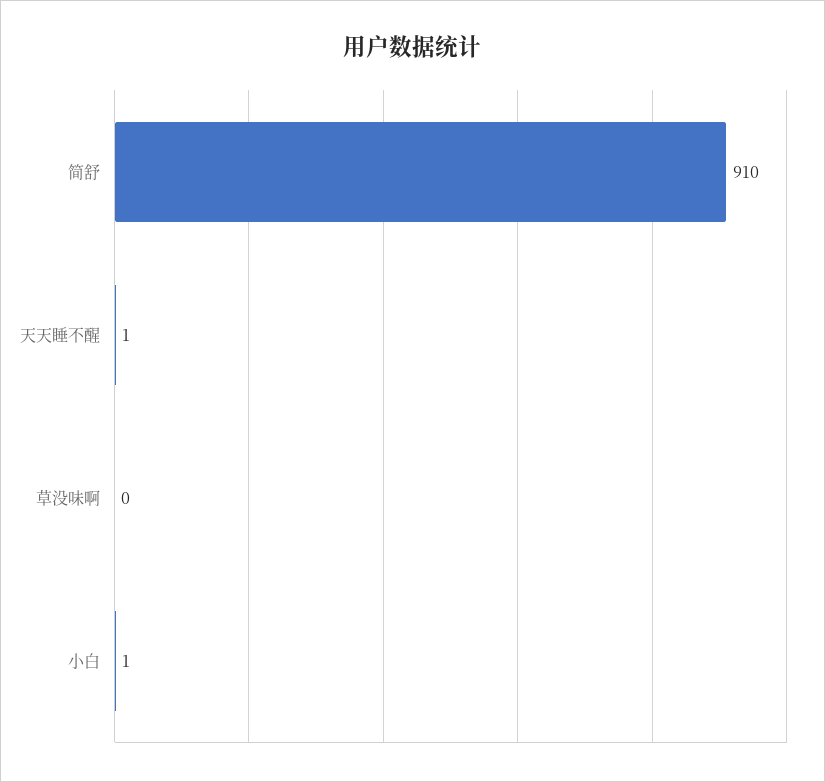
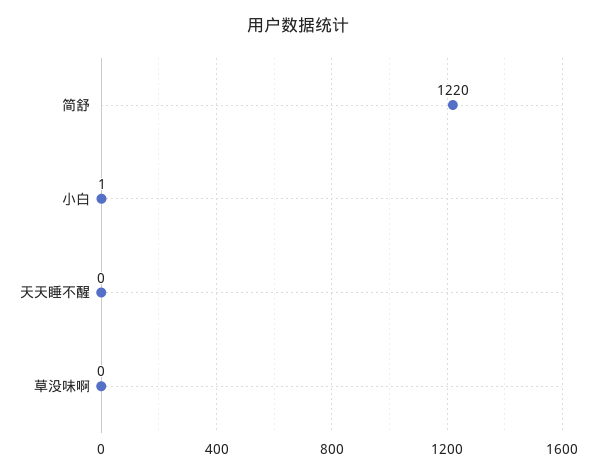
简舒: 910 -> 1220
天天睡不醒: 1 -> 0

